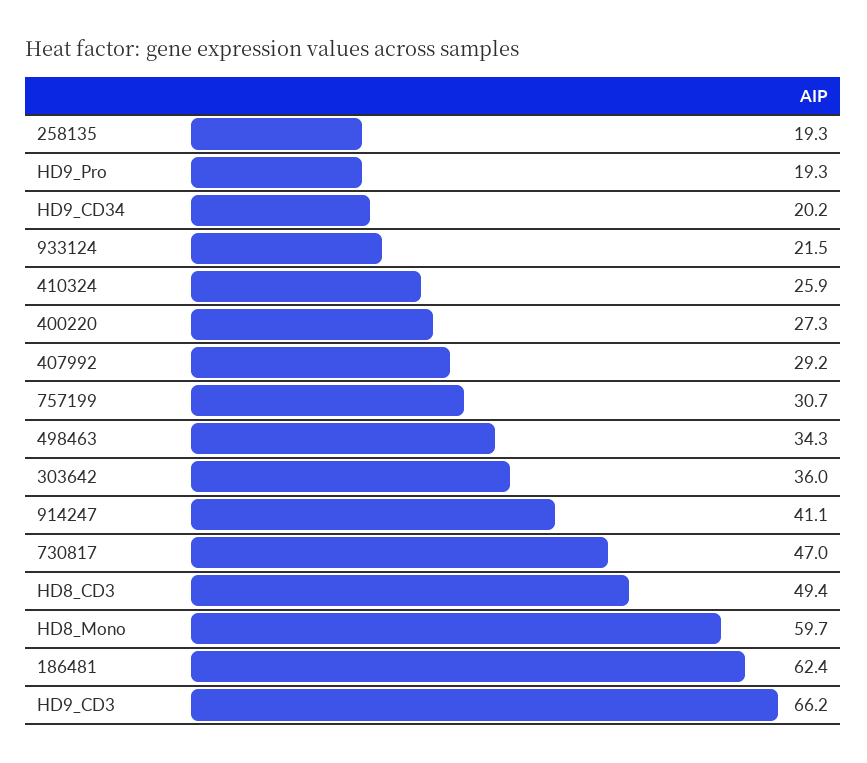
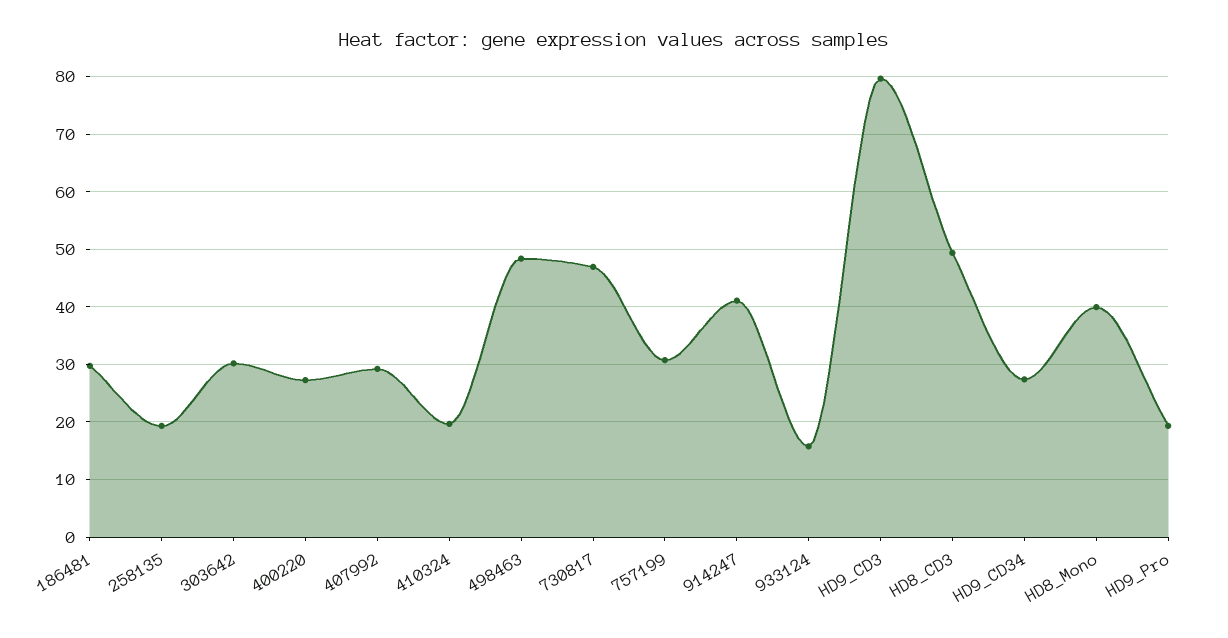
HD9_CD34: 20.2 -> 28
933124: 21.5 -> 16
410324: 25.9 -> 20
498463: 34.3 -> 48
303642: 36 -> 30
HD8_Mono: 59.7 -> 40
186481: 62.4 -> 30
HD9_CD3: 66.2 -> 80

